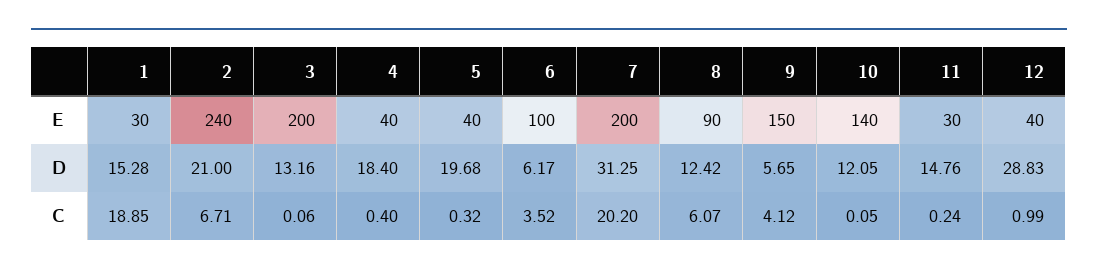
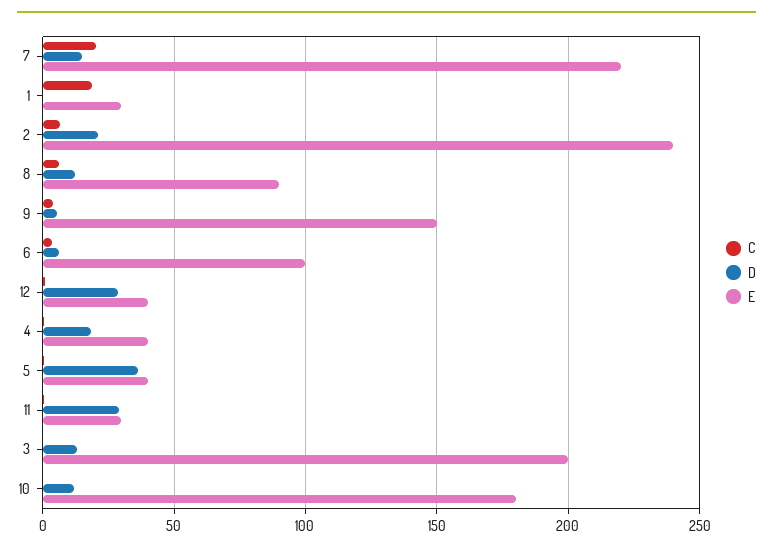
E, 7: 200 -> 220
E, 10: 140 -> 180
D, 1: 15.28 -> 0
D, 5: 19.68 -> 35
D, 7: 31.25 -> 15
D, 11: 14.76 -> 30

